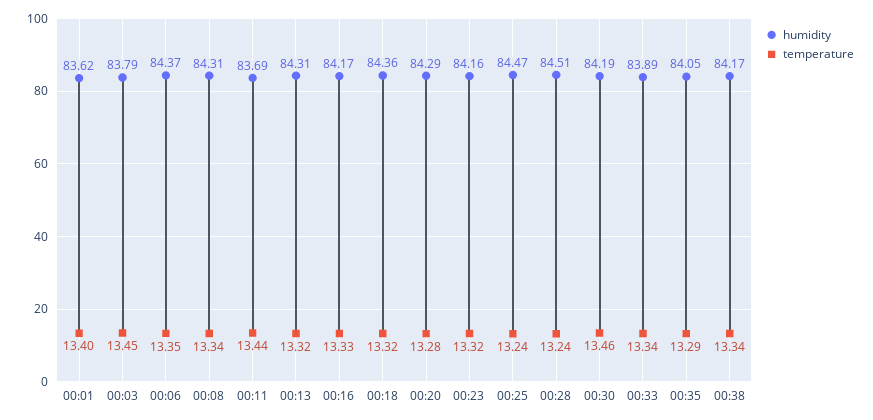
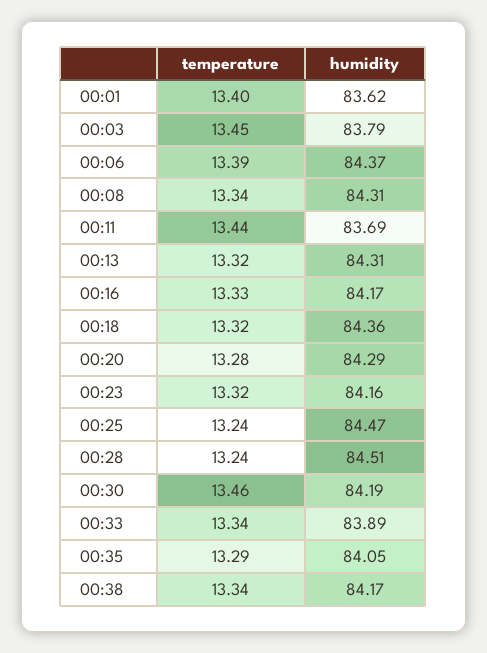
temperature, 00:06: 13.35 -> 13.39

